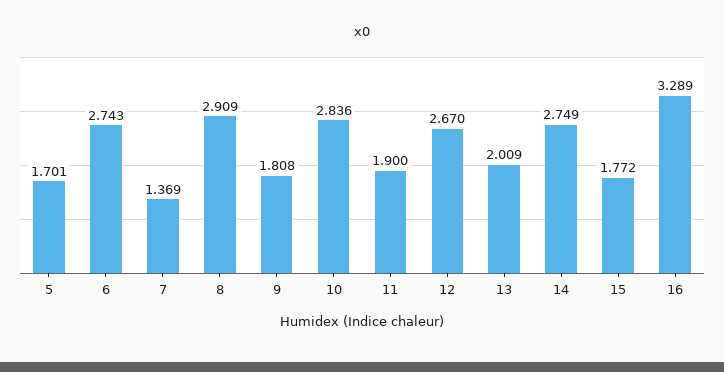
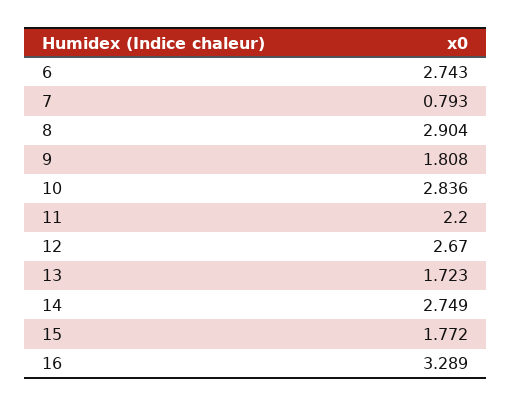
5: 1.701 -> none
7: 1.369 -> 0.793
8: 2.909 -> 2.904
11: 1.9 -> 2.2
13: 2.009 -> 1.723

